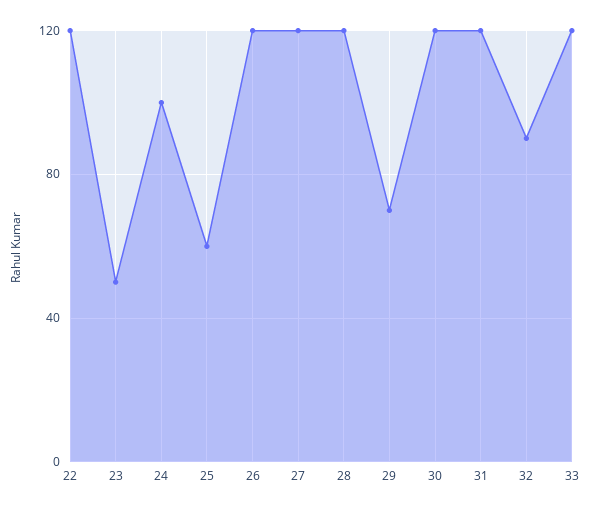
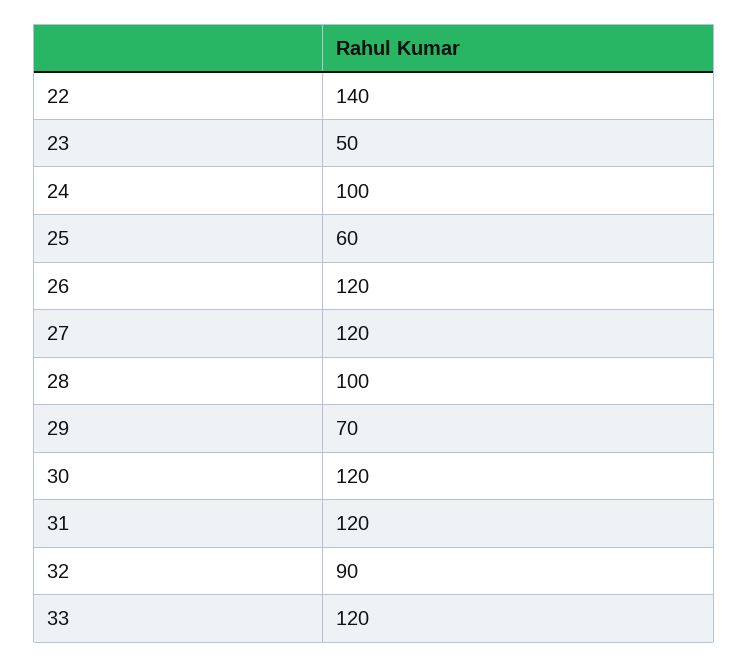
22: 120 -> 140
28: 120 -> 100

